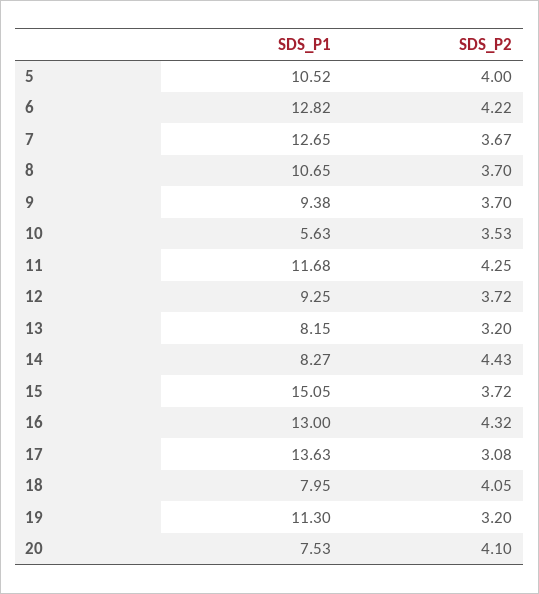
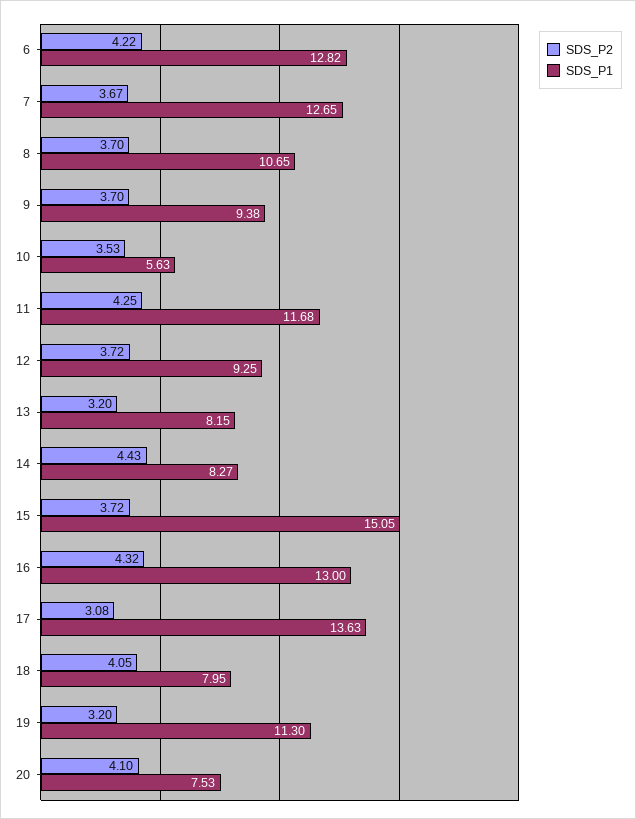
SDS_P1, 5: 10.52 -> none
SDS_P2, 5: 4 -> none

